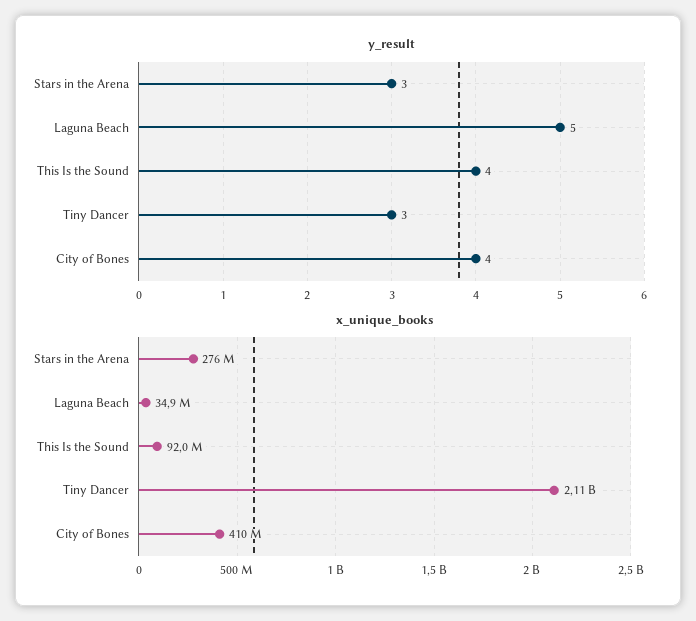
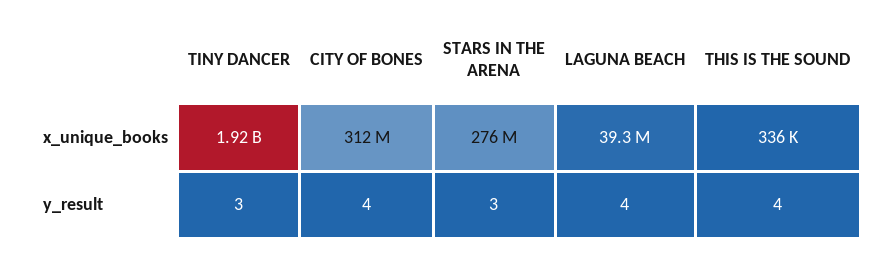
y_result, Laguna Beach: 5 -> 4
x_unique_books, Laguna Beach: 34900000 -> 39300000
x_unique_books, This Is the Sound: 92000000 -> 336000
x_unique_books, Tiny Dancer: 2110000000 -> 1920000000
x_unique_books, City of Bones: 410000000 -> 312000000

